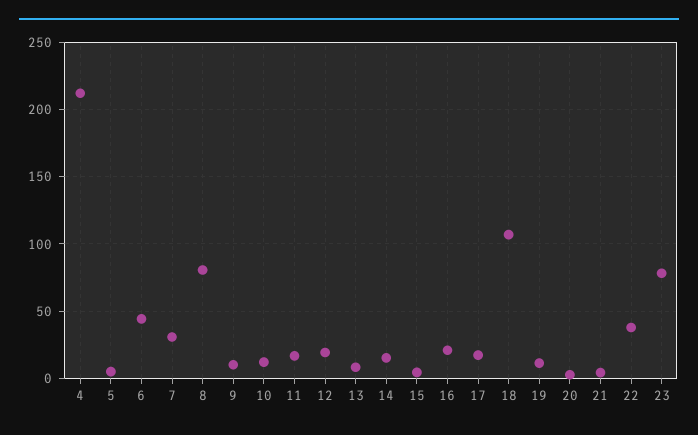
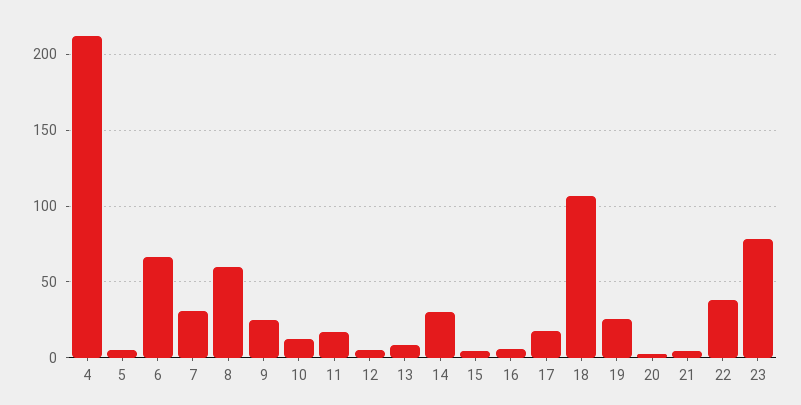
6: 45 -> 65
8: 80 -> 60
9: 10 -> 25
12: 20 -> 5
14: 15 -> 30
16: 20 -> 5
19: 10 -> 25

